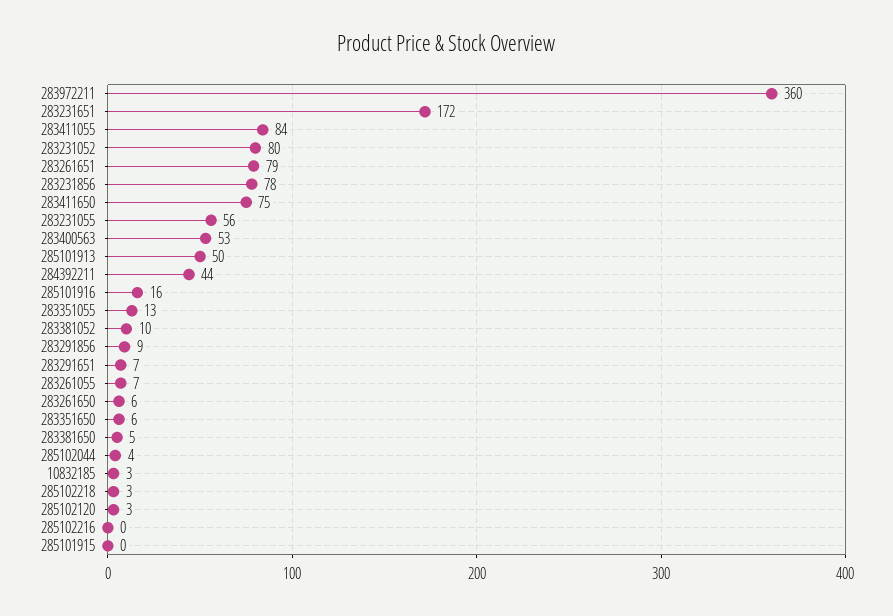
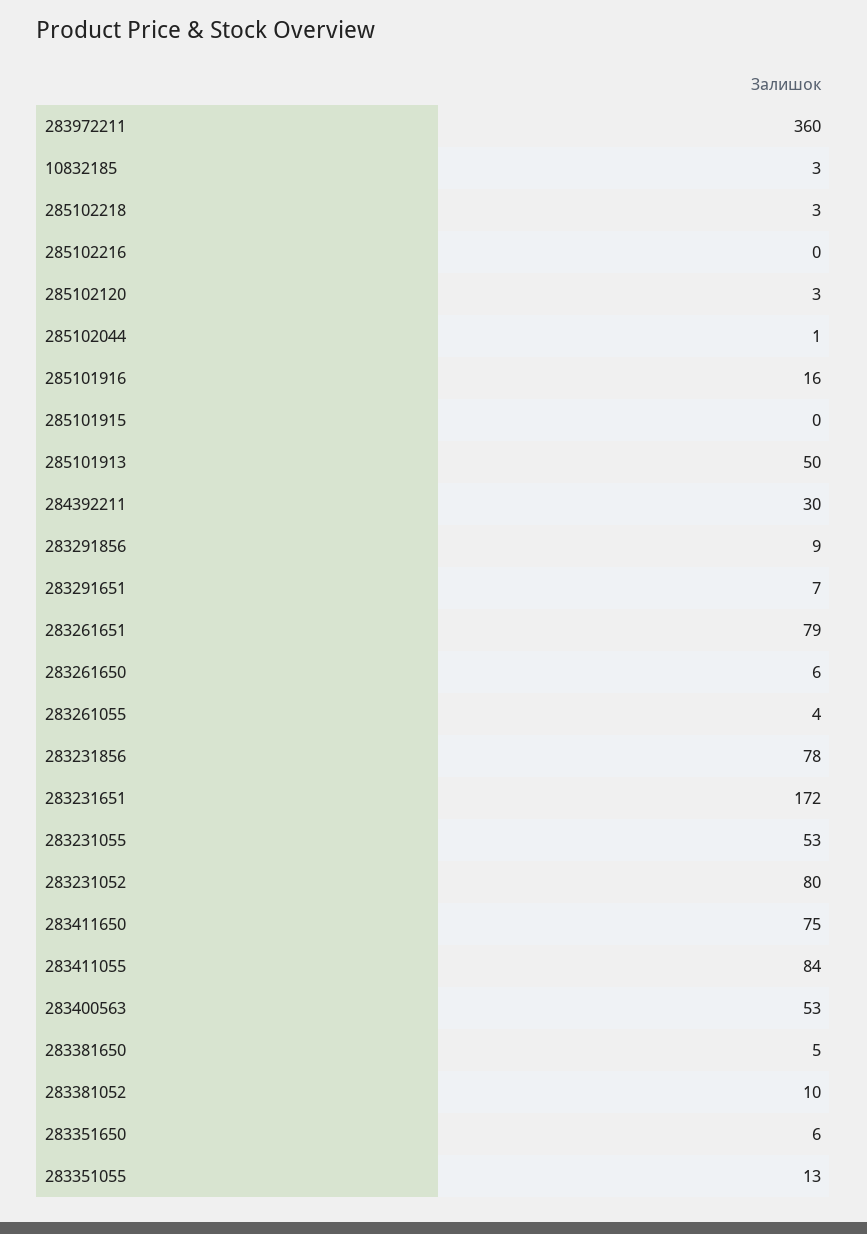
283231055: 56 -> 53
284392211: 44 -> 30
283261055: 7 -> 4
285102044: 4 -> 1

